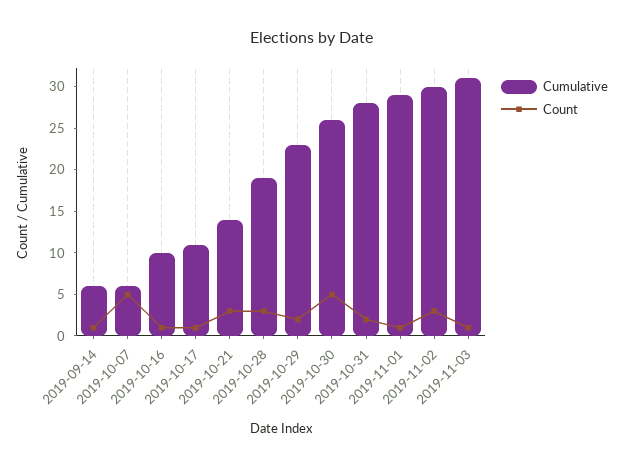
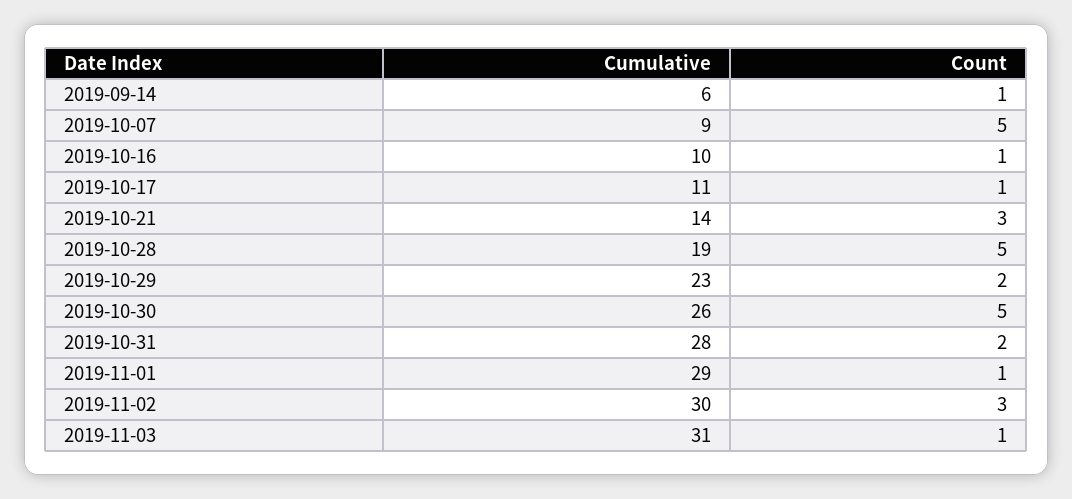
Cumulative, 2019-10-07: 6 -> 9
Count, 2019-10-28: 3 -> 5

